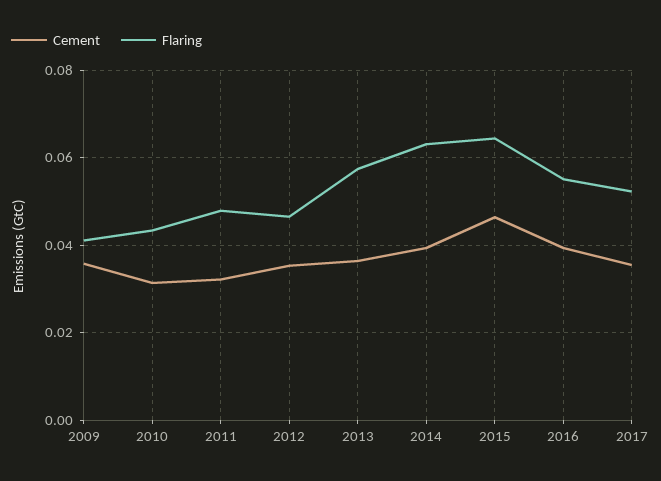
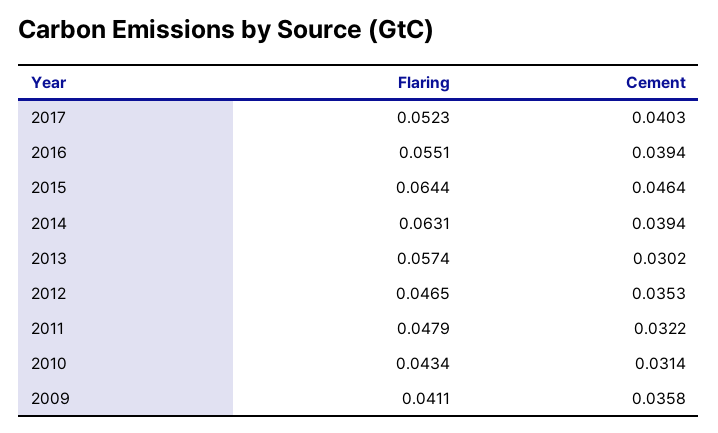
Cement, 2013: 0.036 -> 0.0302
Cement, 2017: 0.036 -> 0.0403

